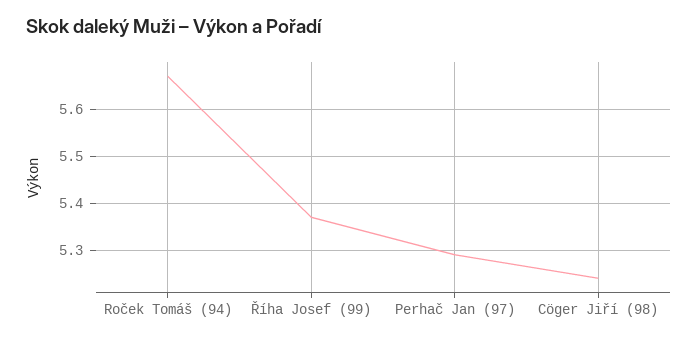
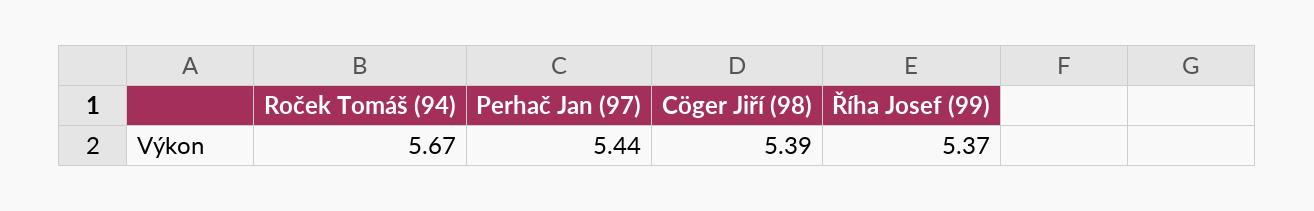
Perhač Jan (97): 5.3 -> 5.44
Cöger Jiří (98): 5.25 -> 5.39

